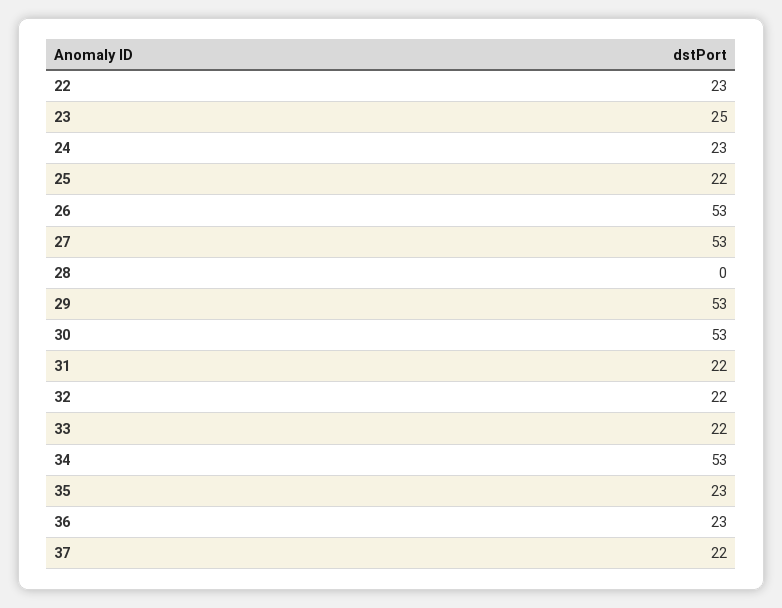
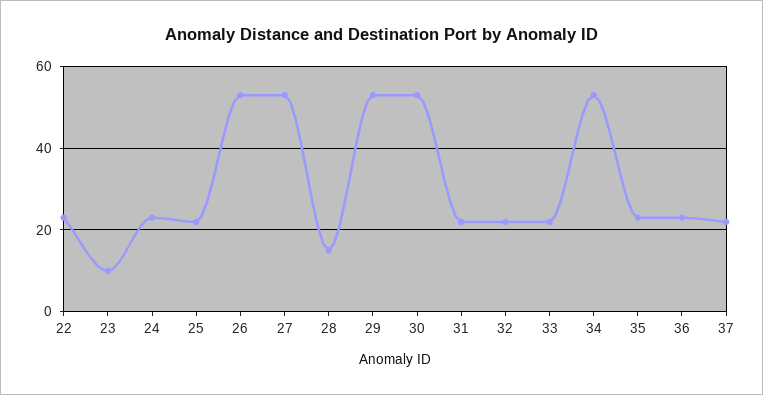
23: 25 -> 10
28: 0 -> 15

